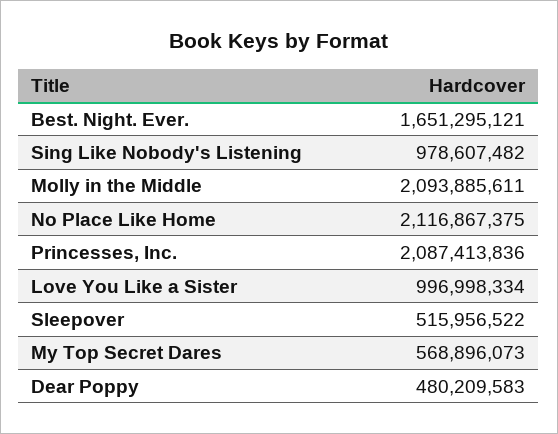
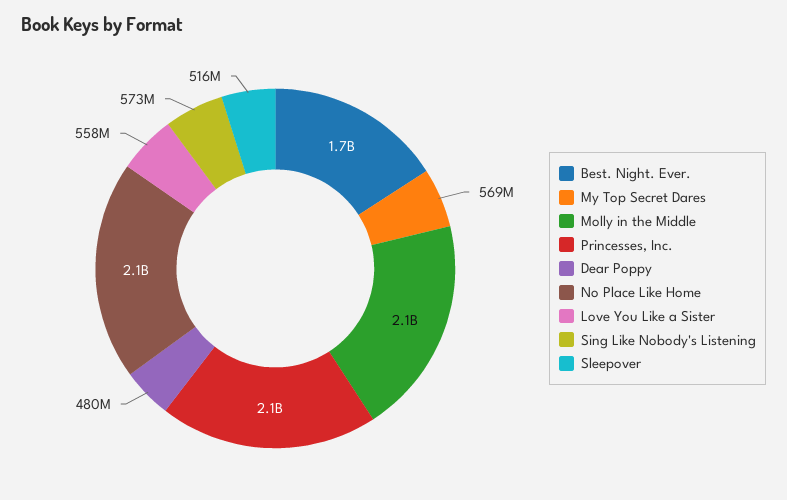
Sing Like Nobody's Listening: 978607482 -> 573000000
Love You Like a Sister: 996998334 -> 558000000

